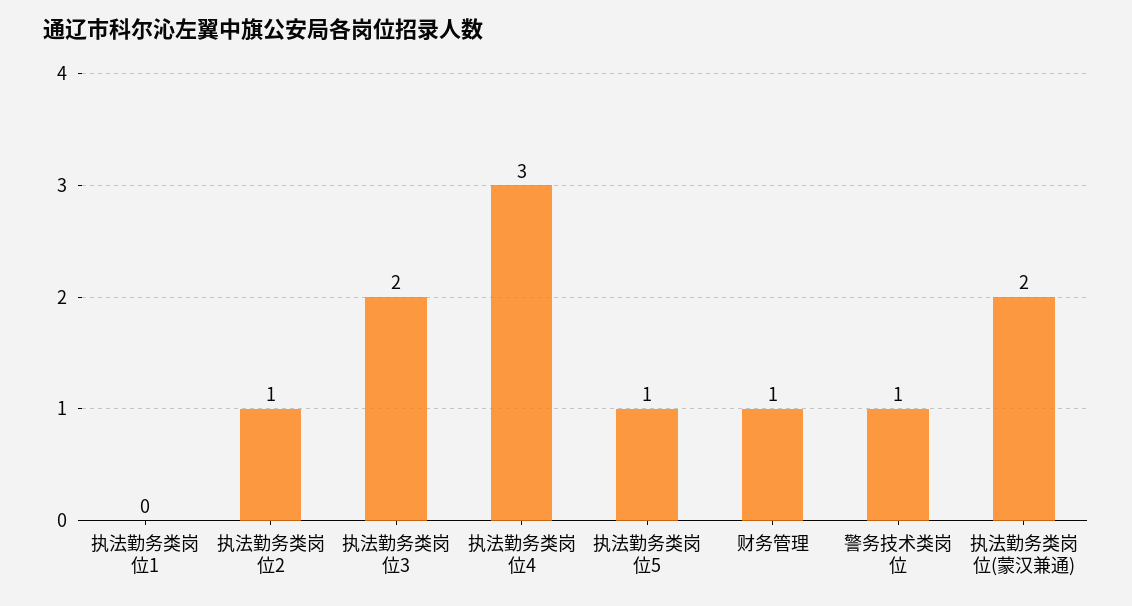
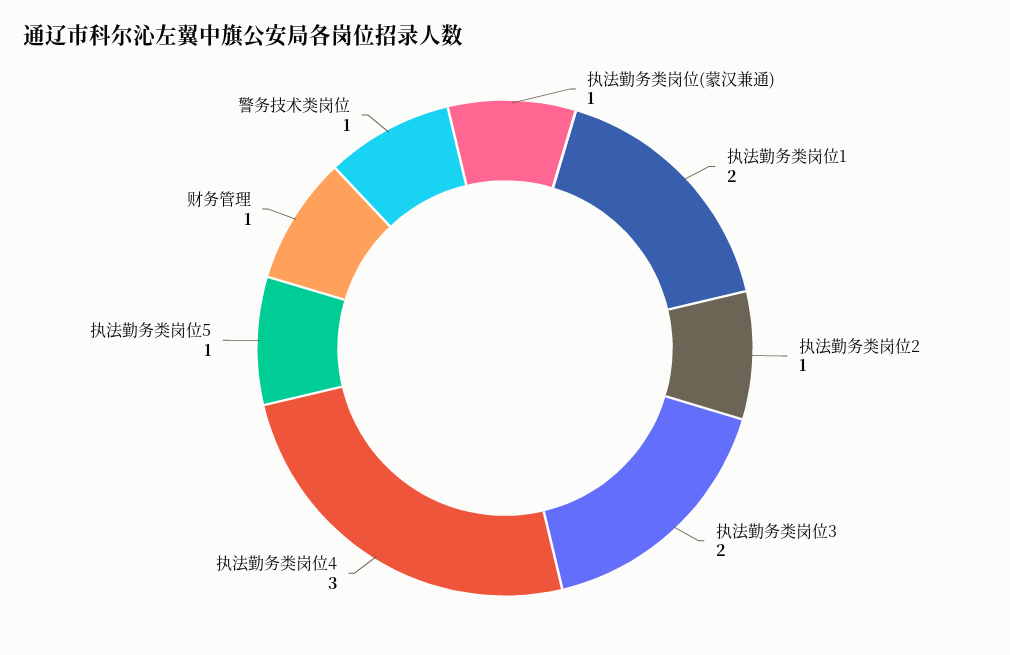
执法勤务类岗位1: 0 -> 2
执法勤务类岗位(蒙汉兼通): 2 -> 1

